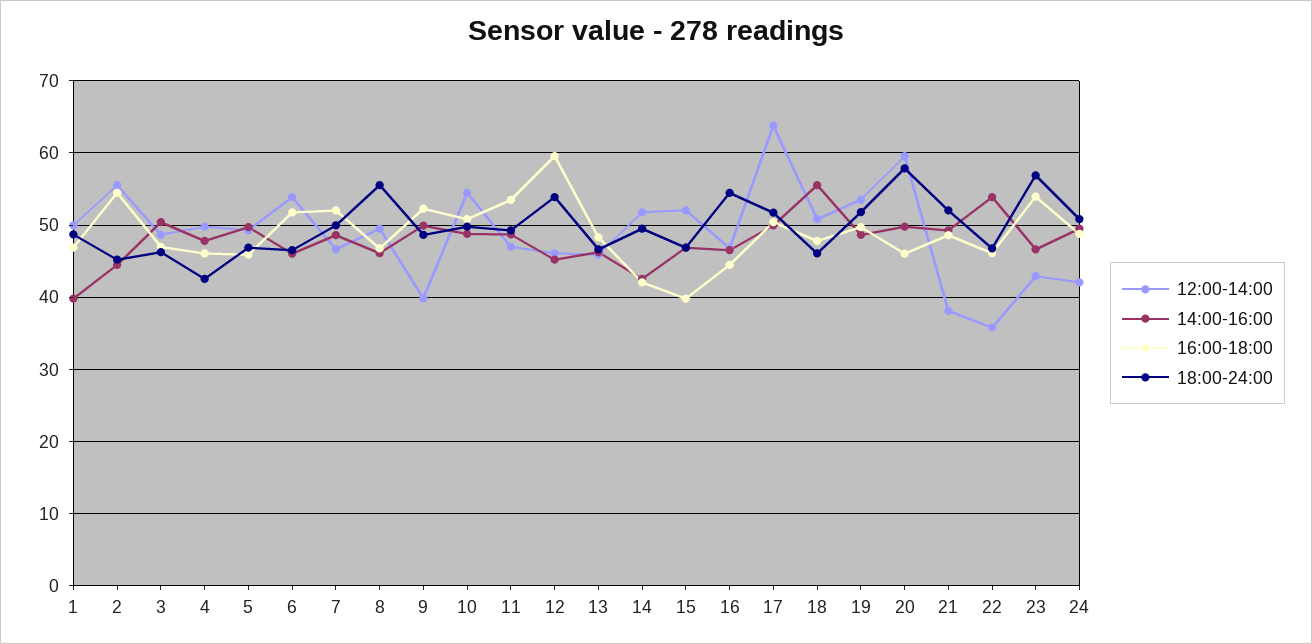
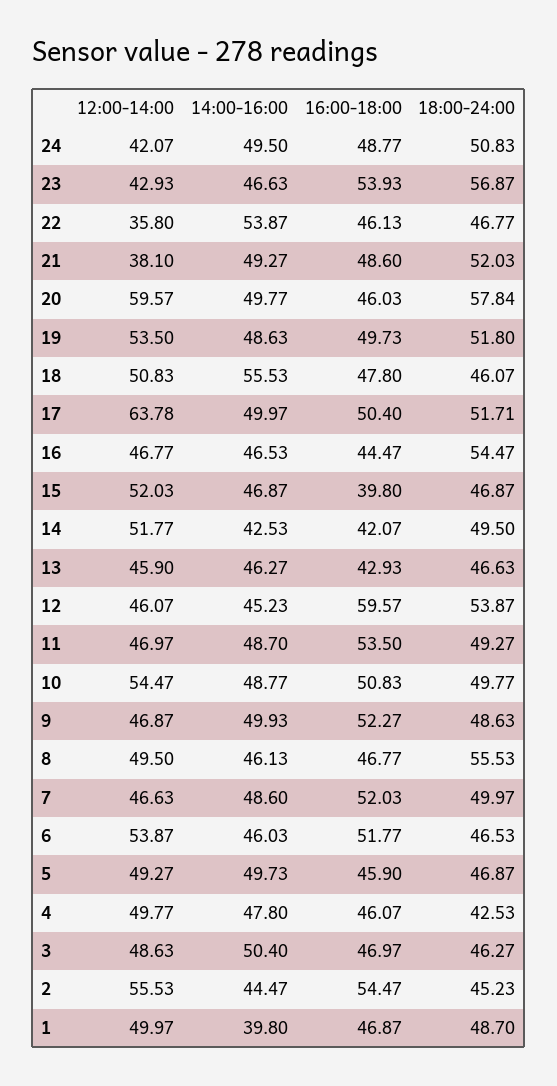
12:00-14:00, 9: 40 -> 46.87
16:00-18:00, 13: 48 -> 42.93

